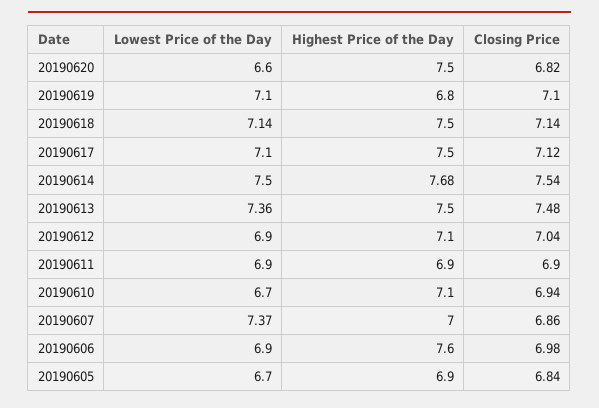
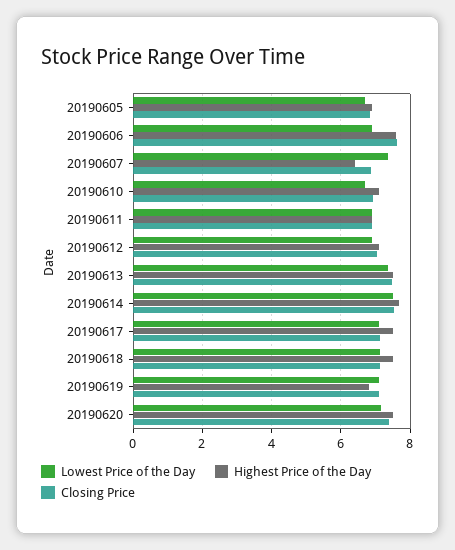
Lowest Price of the Day, 20190620: 6.6 -> 7.2
Closing Price, 20190620: 6.82 -> 7.4
Highest Price of the Day, 20190607: 7 -> 6.4
Closing Price, 20190606: 6.98 -> 7.6

